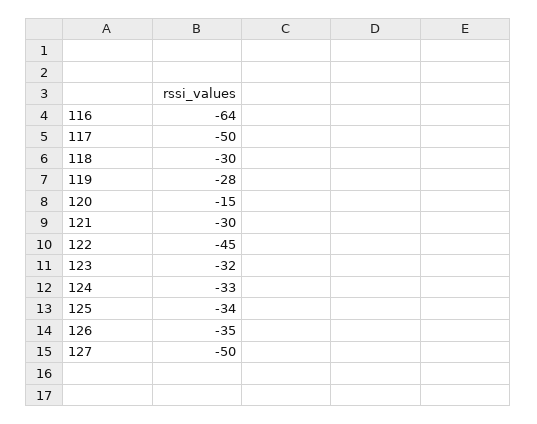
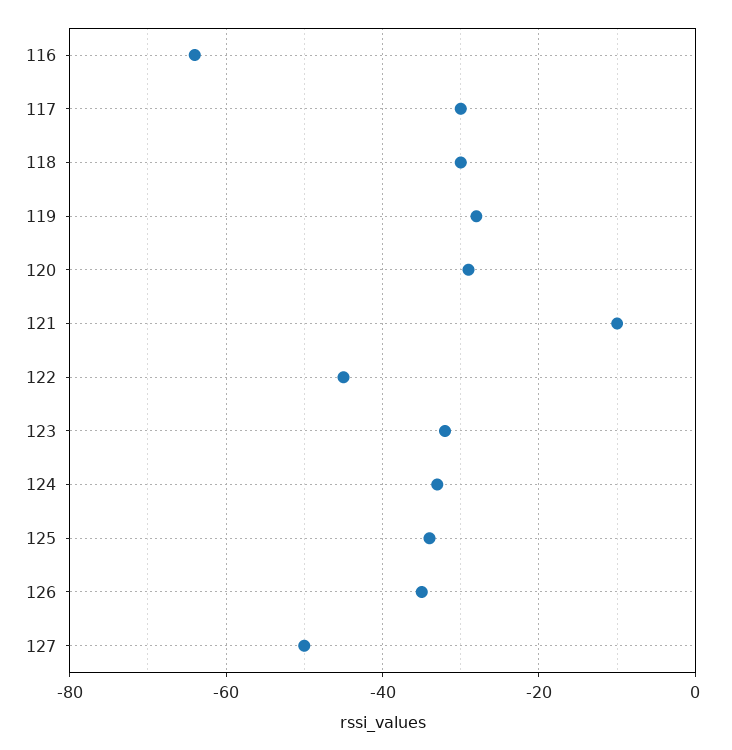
117: -50 -> -30
120: -15 -> -30
121: -30 -> -10

